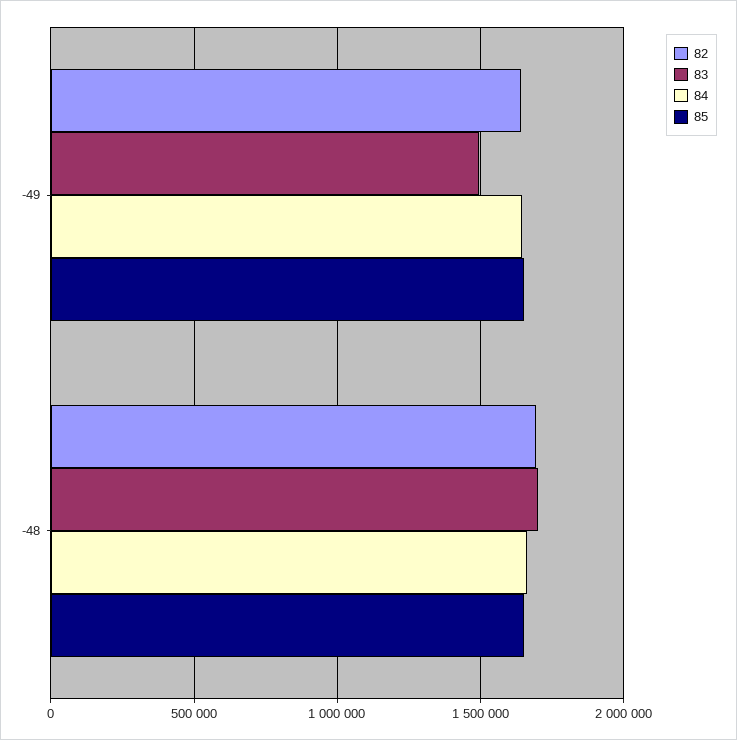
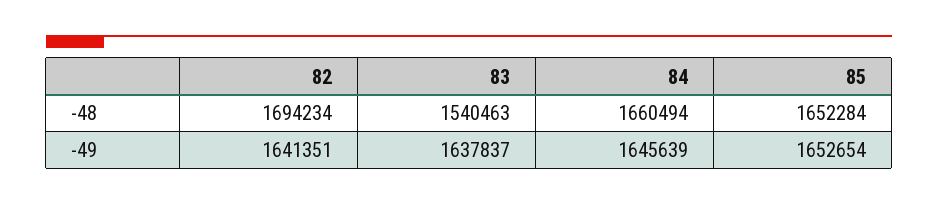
83, -49: 1500000 -> 1637837
83, -48: 1700000 -> 1540463

